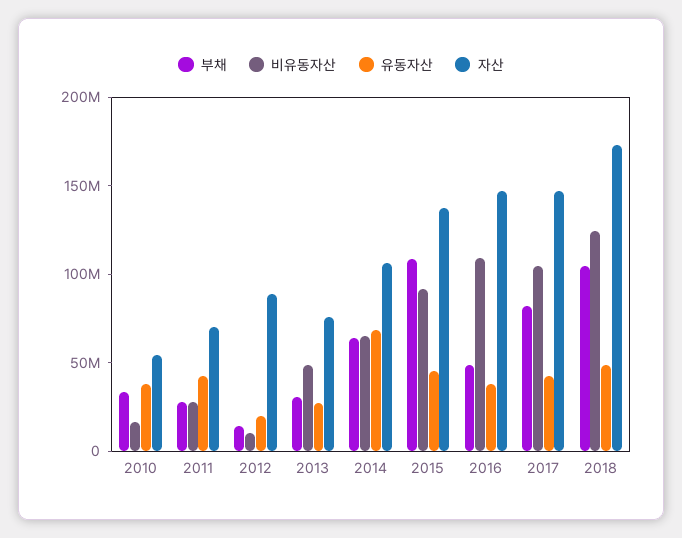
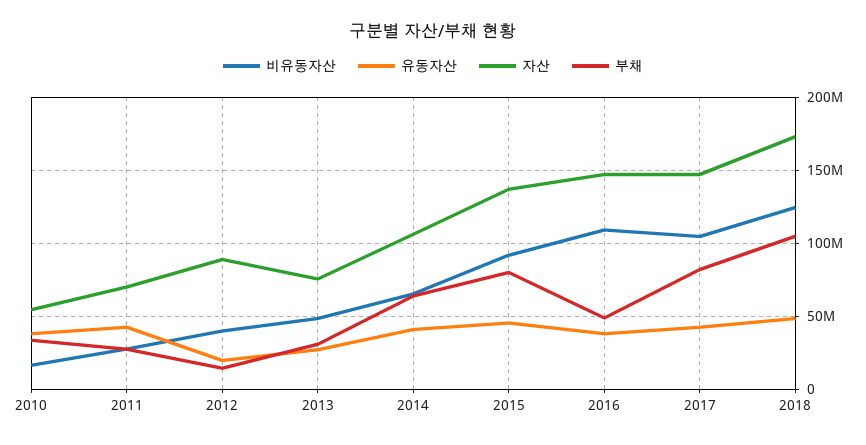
비유동자산, 2012: 10000000 -> 40000000
유동자산, 2014: 70000000 -> 40000000
부채, 2015: 110000000 -> 80000000

